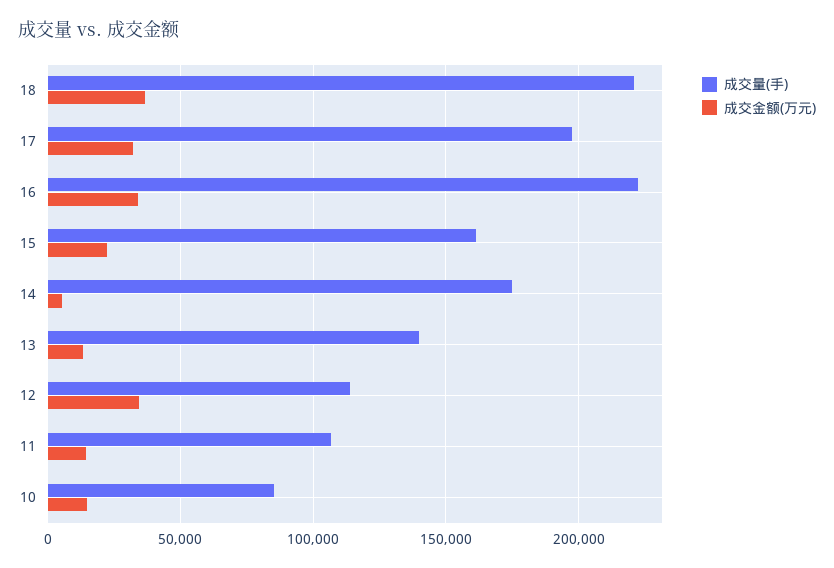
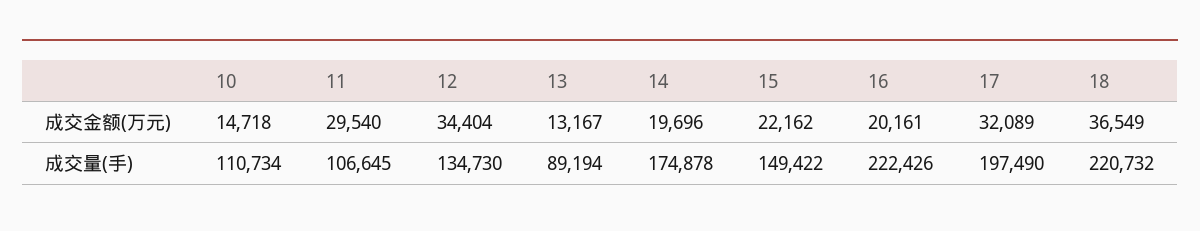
成交金额(万元), 16: 35000 -> 20161
成交量(手), 15: 160000 -> 149422
成交金额(万元), 14: 5000 -> 19696
成交量(手), 13: 140000 -> 89194
成交量(手), 12: 115000 -> 134730
成交金额(万元), 11: 15000 -> 29540
成交量(手), 10: 85000 -> 110734

